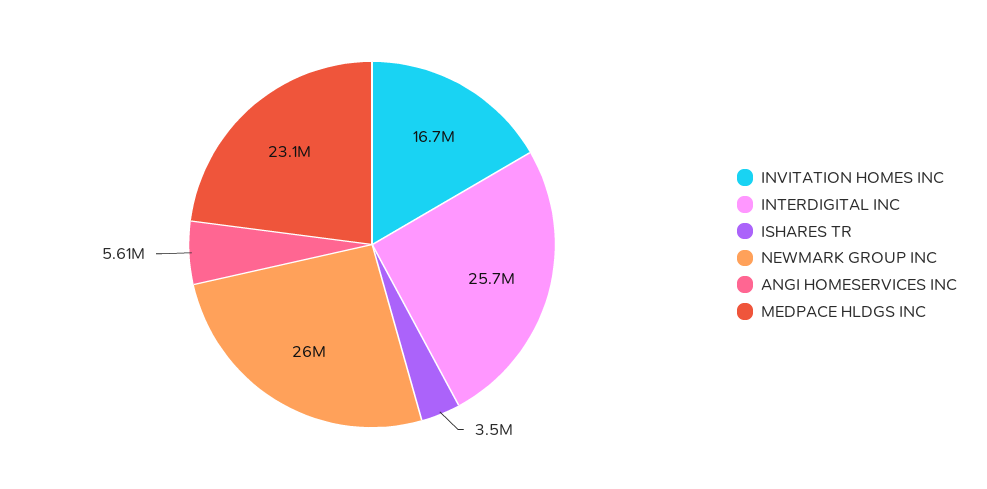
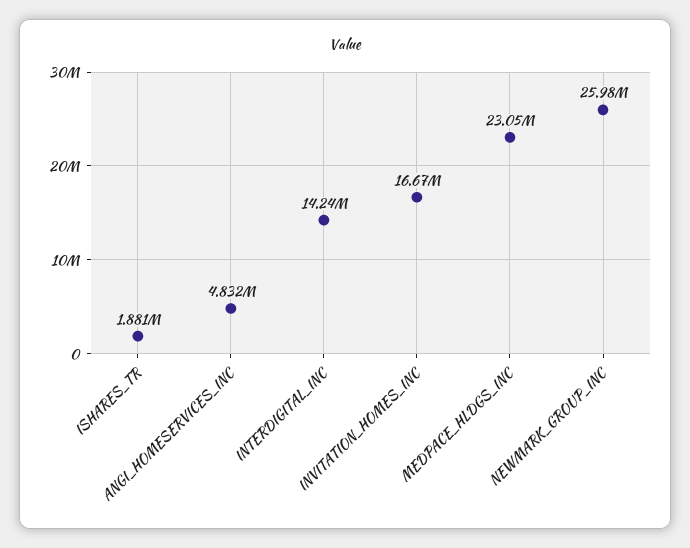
INTERDIGITAL INC: 25700000 -> 14240000
ISHARES TR: 3500000 -> 1881000
ANGI HOMESERVICES INC: 5610000 -> 4832000

